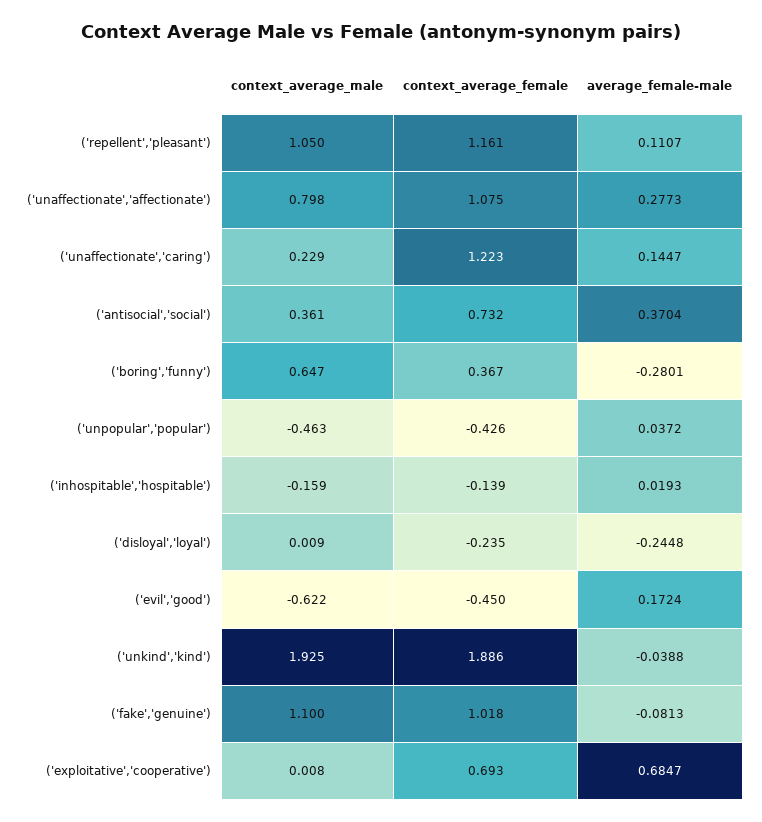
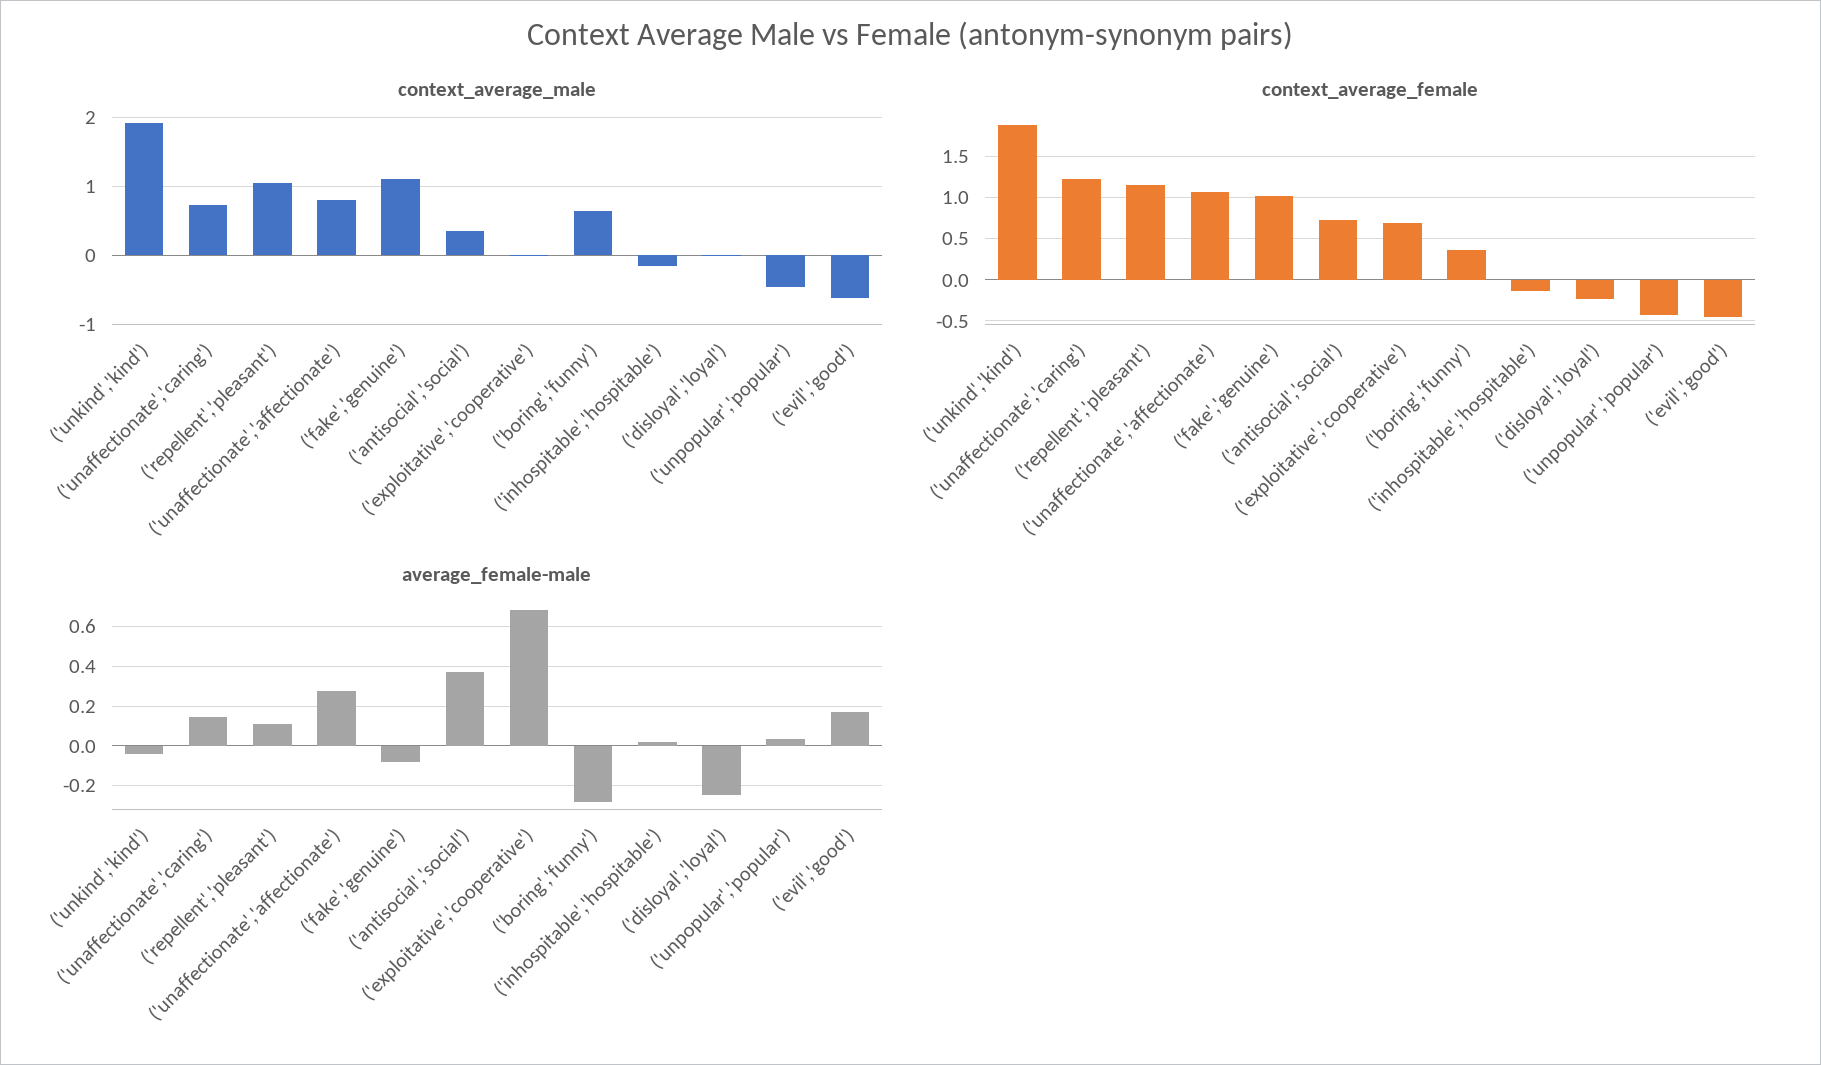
context_average_male, ('unaffectionate','caring'): 0.229 -> 0.7

